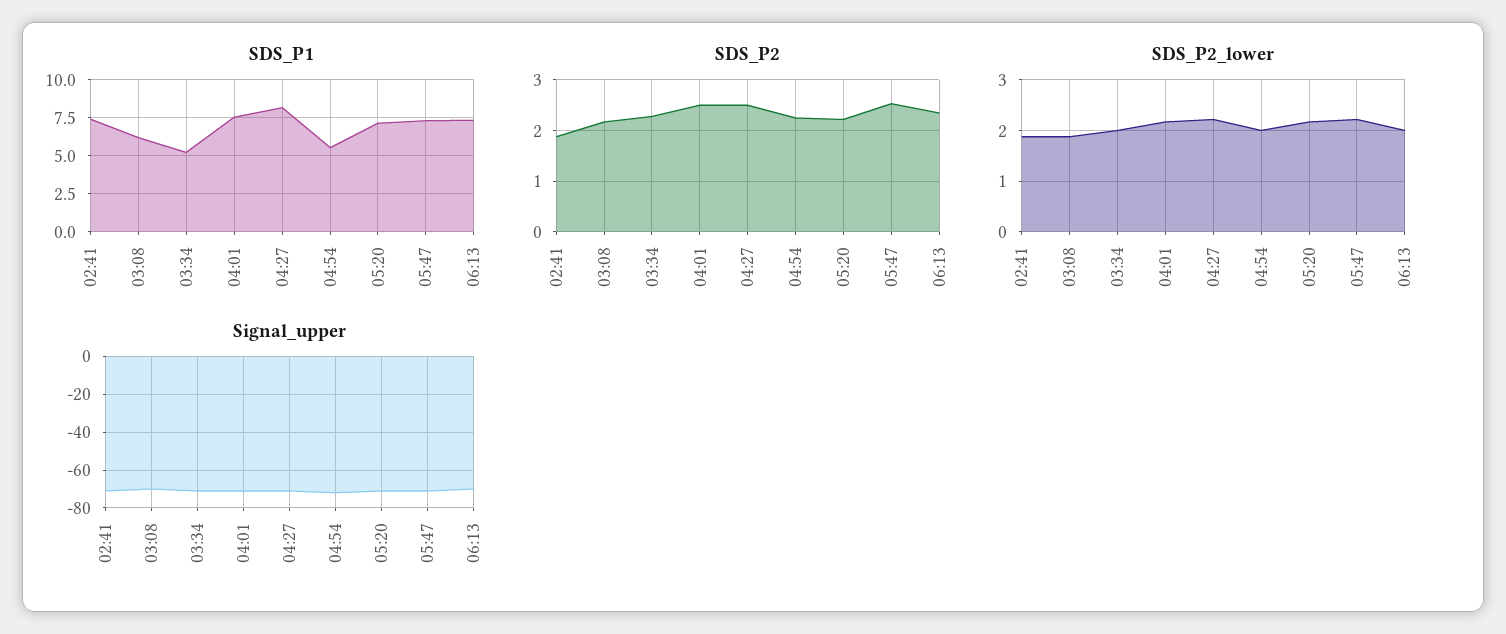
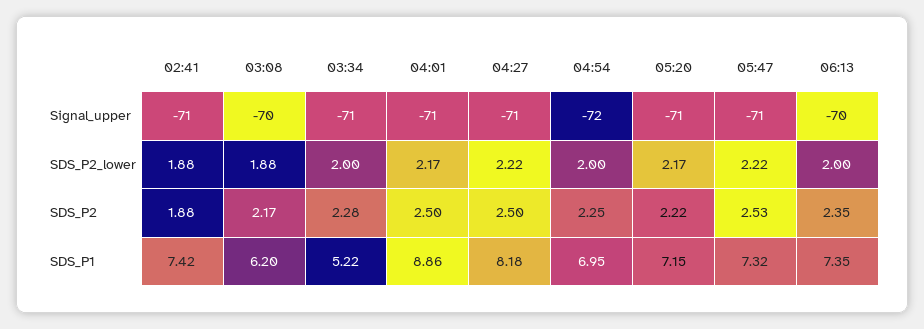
SDS_P1, 04:01: 7.5 -> 8.86
SDS_P1, 04:54: 5.5 -> 6.95

